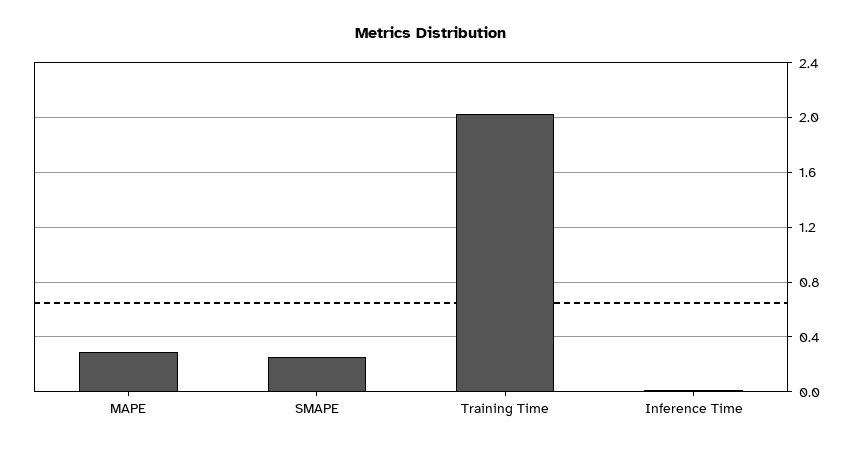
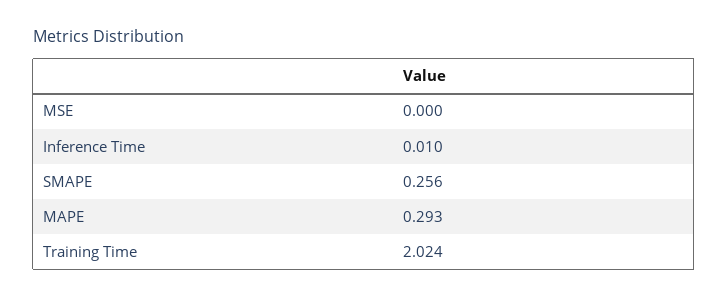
MSE: none -> 0

